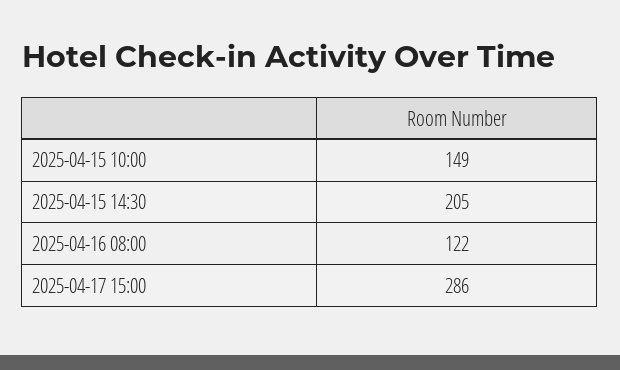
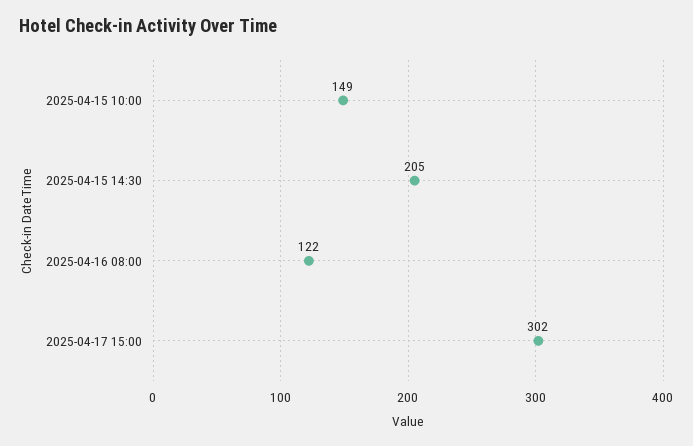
2025-04-17 15:00: 286 -> 302

